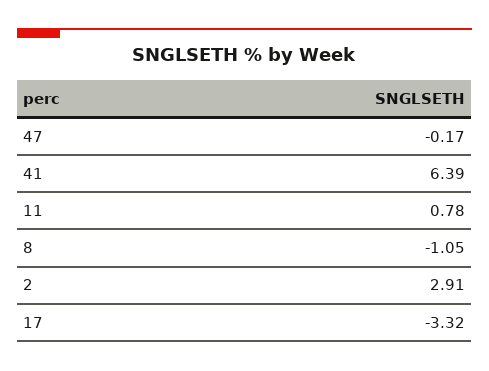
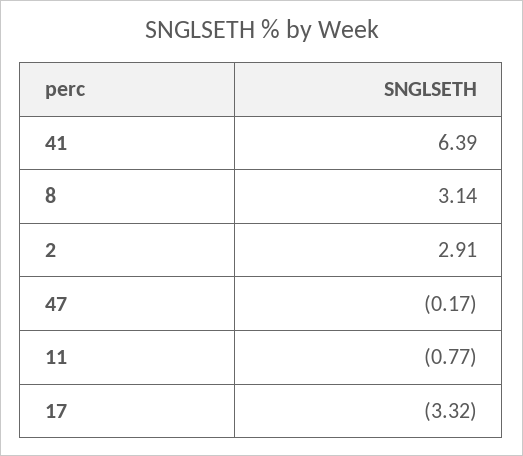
11: 0.78 -> -0.77
8: -1.05 -> 3.14

